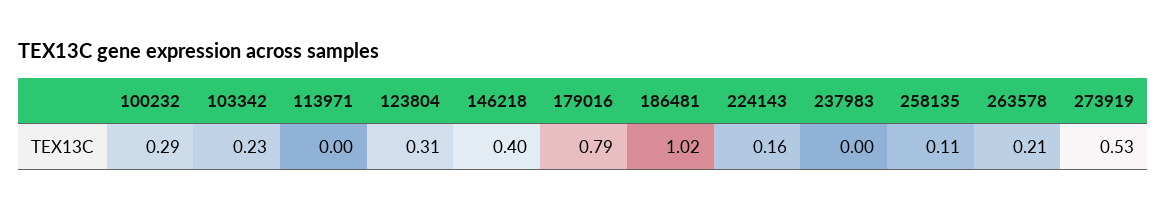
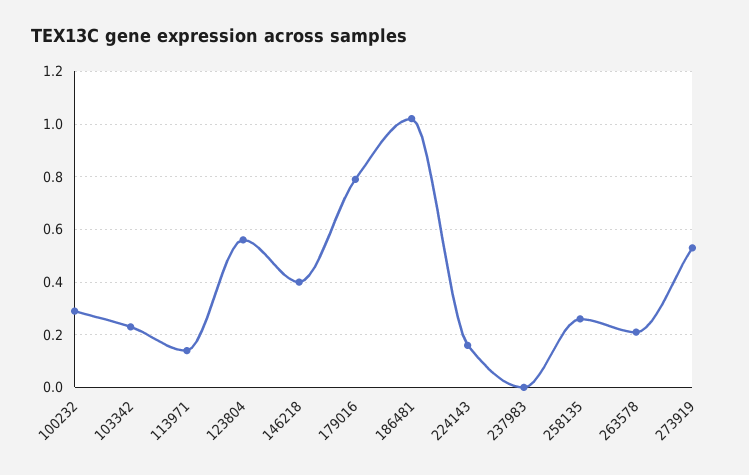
113971: 0 -> 0.15
123804: 0.31 -> 0.55
258135: 0.11 -> 0.25

